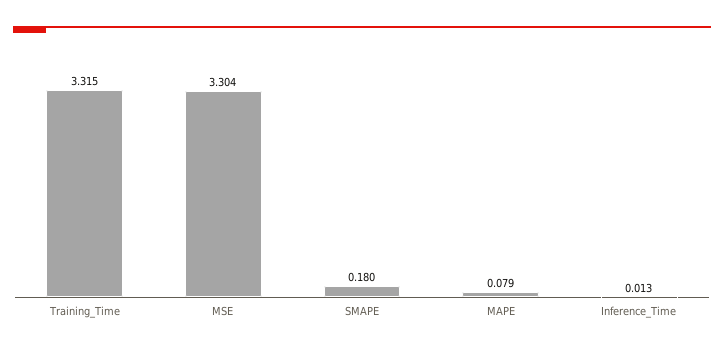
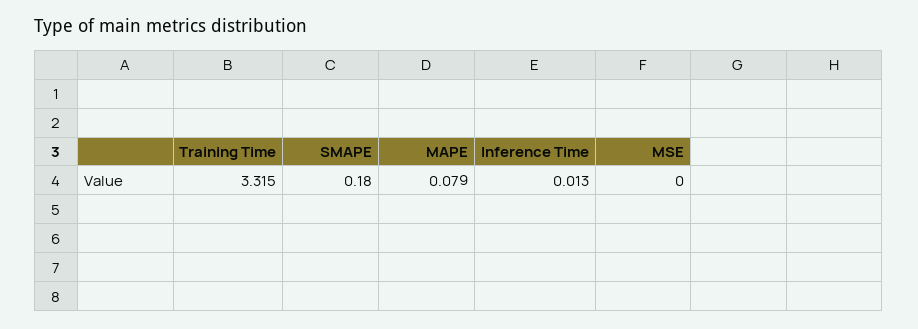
MSE: 3.304 -> 0

